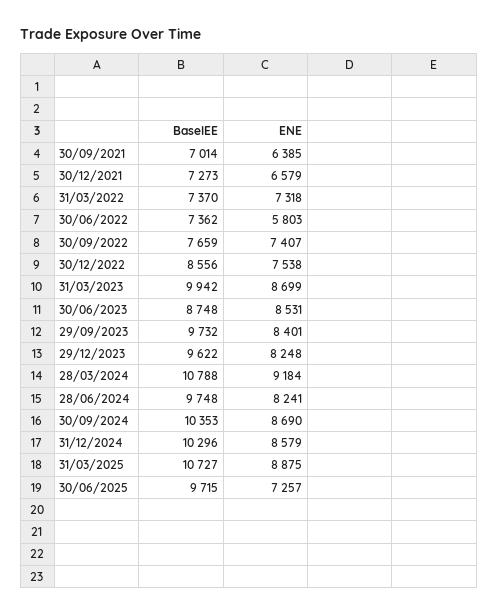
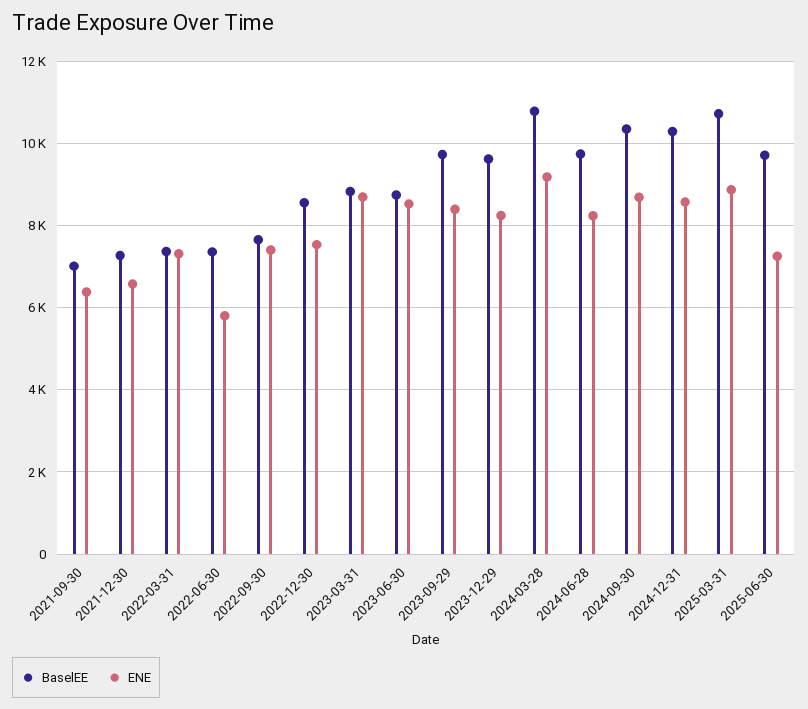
BaselEE, 31/03/2023: 9942 -> 8800

